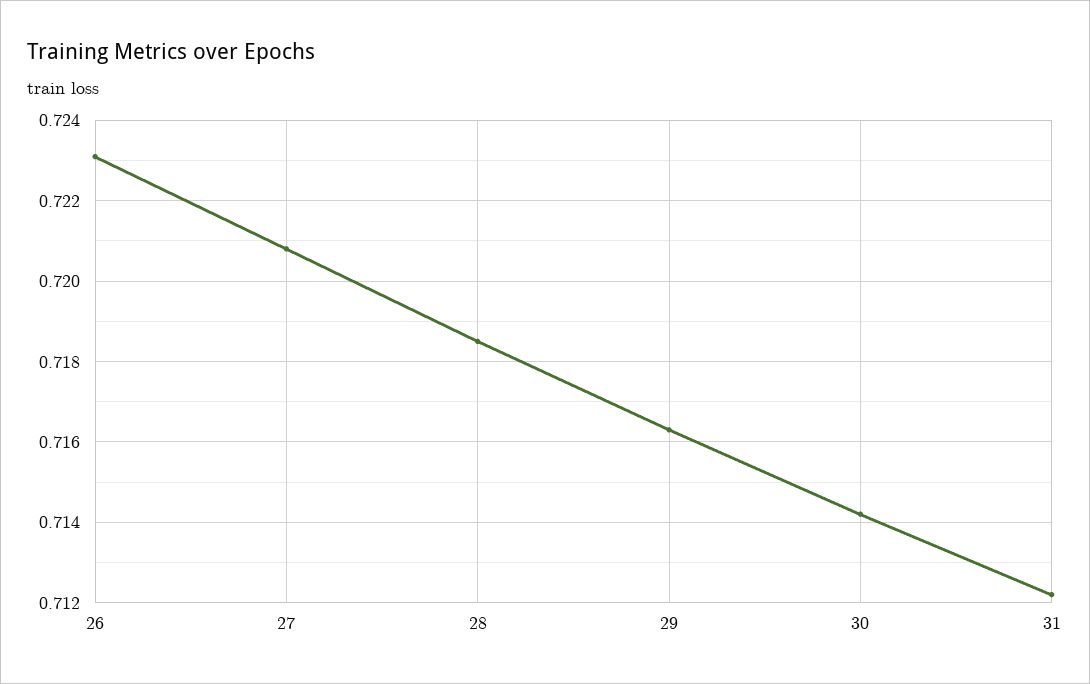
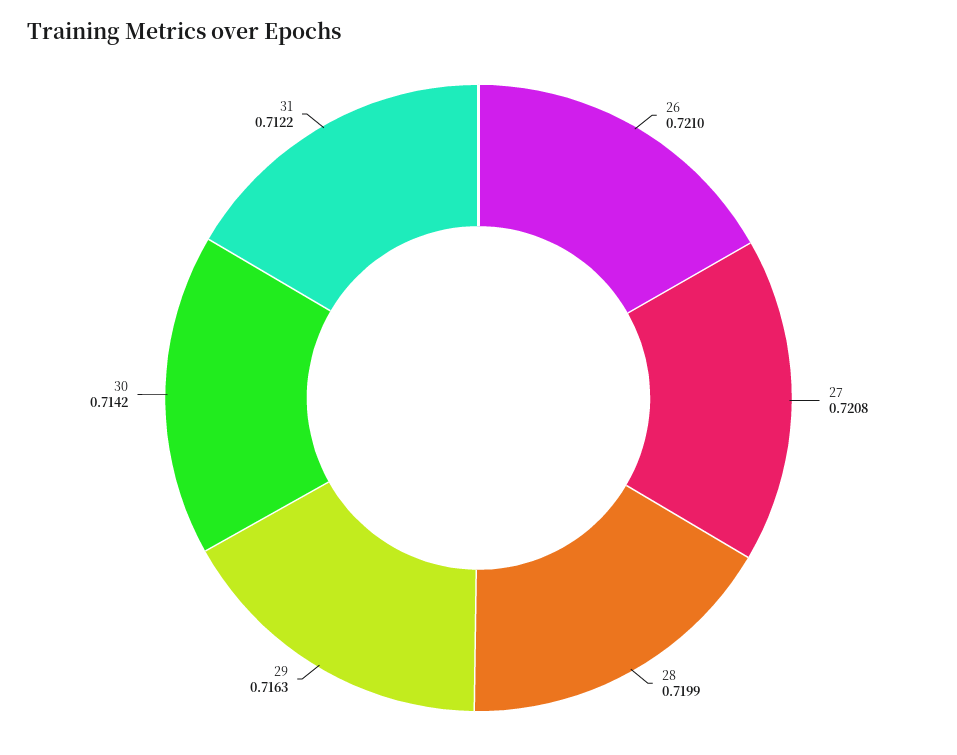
26: 0.723 -> 0.721
28: 0.7185 -> 0.7199

